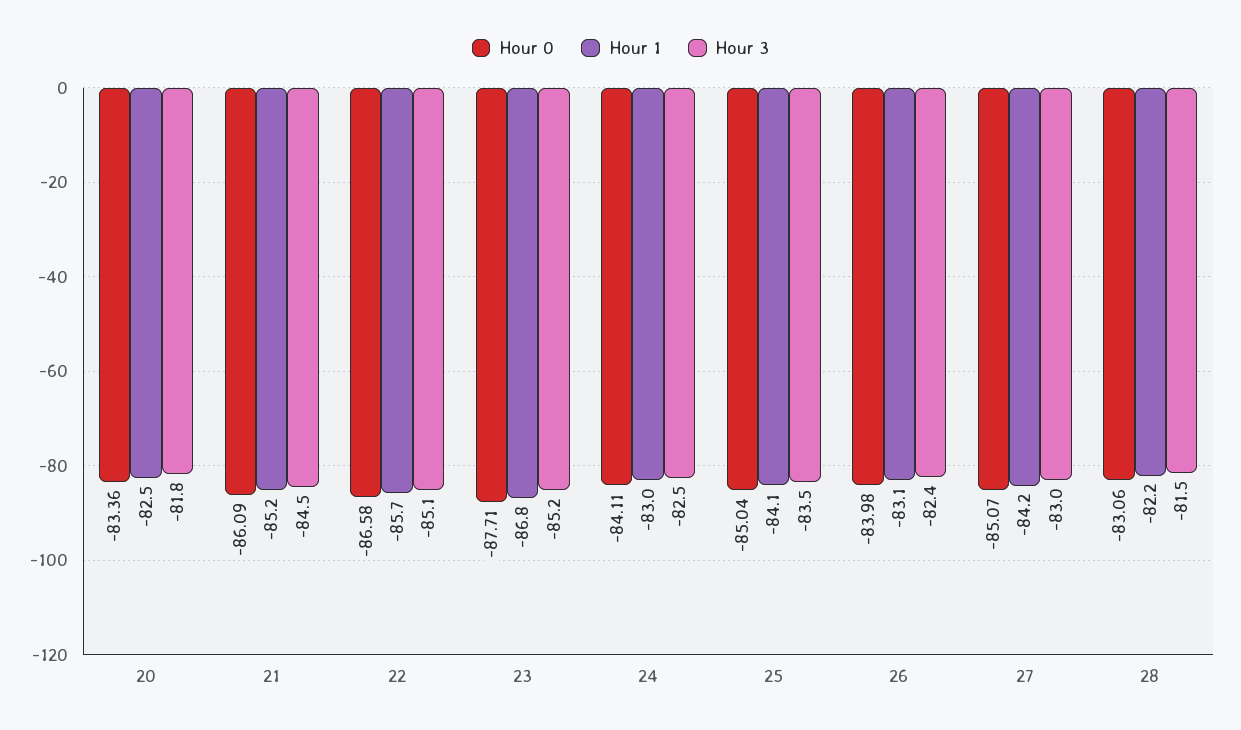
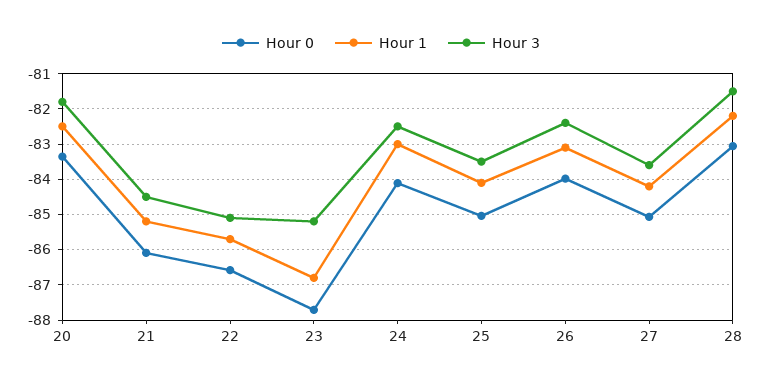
Hour 3, 27: -83 -> -83.6

